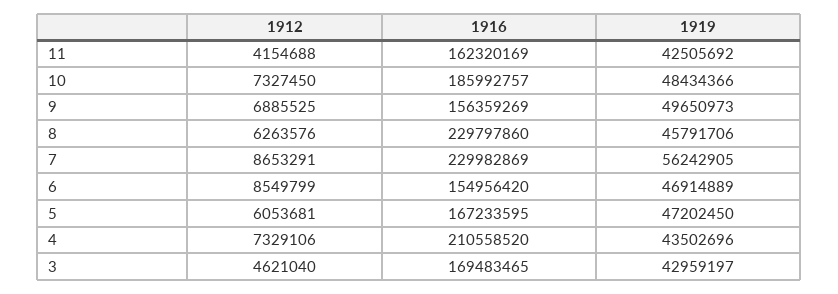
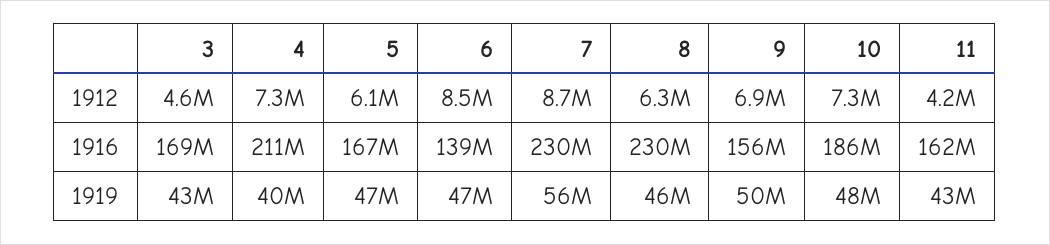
1916, 6: 154956420 -> 139000000
1919, 4: 43502696 -> 40000000

